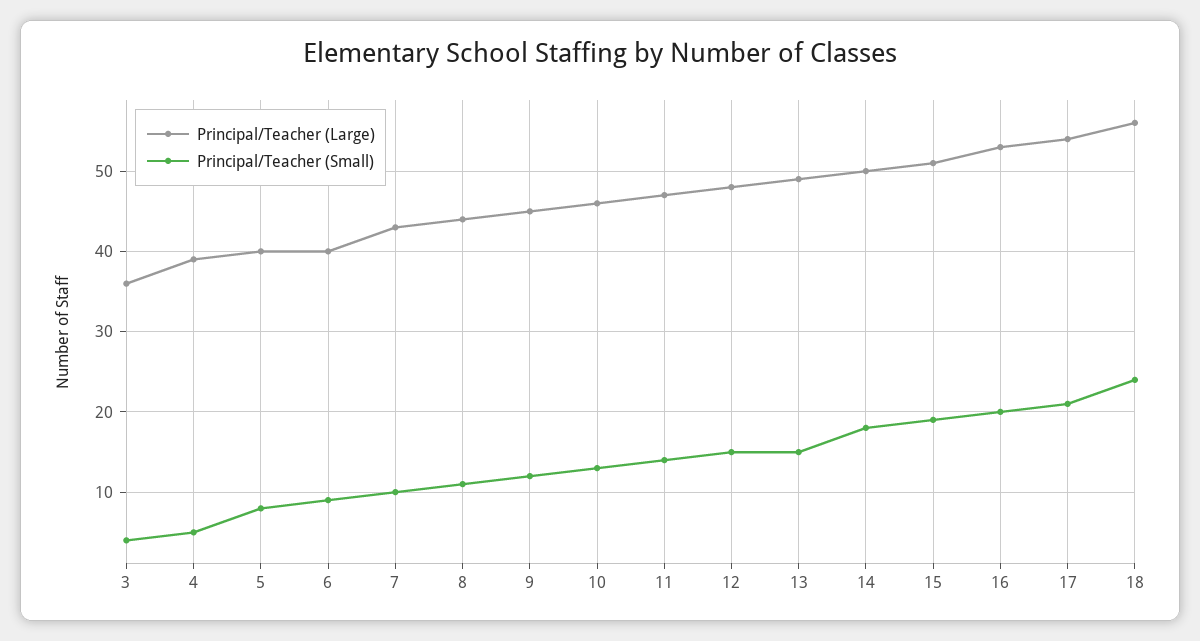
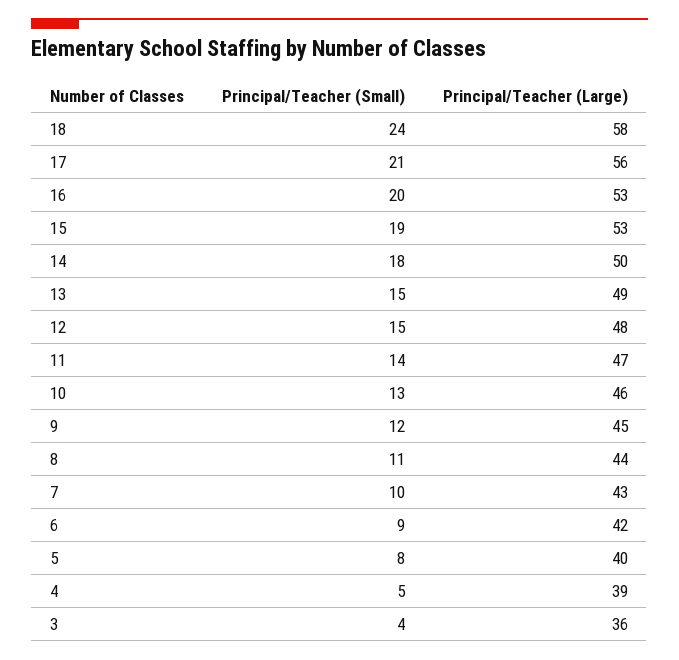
Principal/Teacher (Large), 6: 40 -> 42
Principal/Teacher (Large), 15: 51 -> 53
Principal/Teacher (Large), 17: 54 -> 56
Principal/Teacher (Large), 18: 56 -> 58

